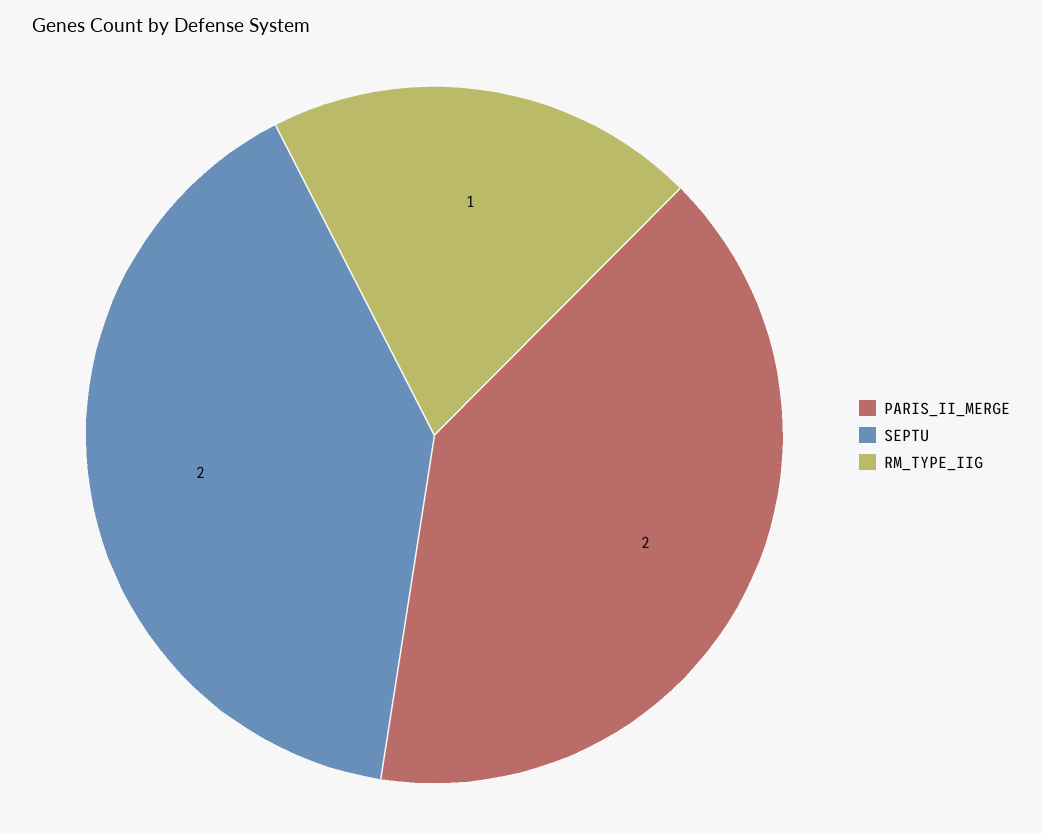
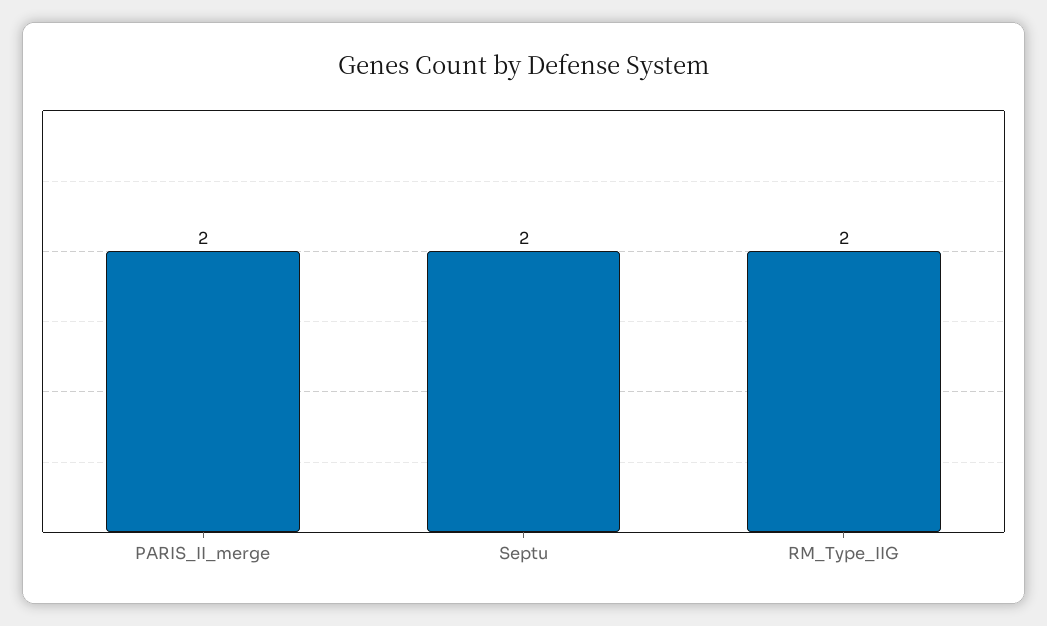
RM_TYPE_IIG: 1 -> 2

